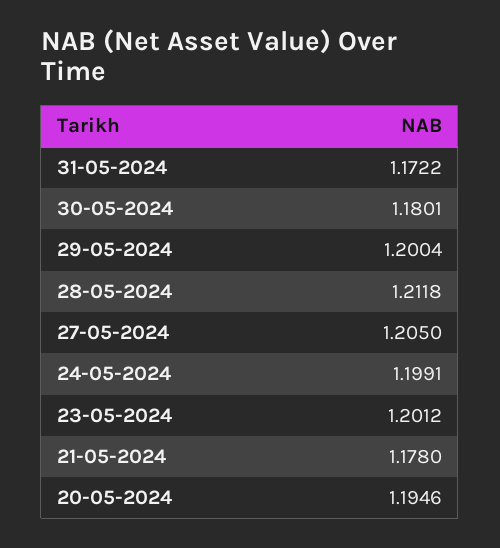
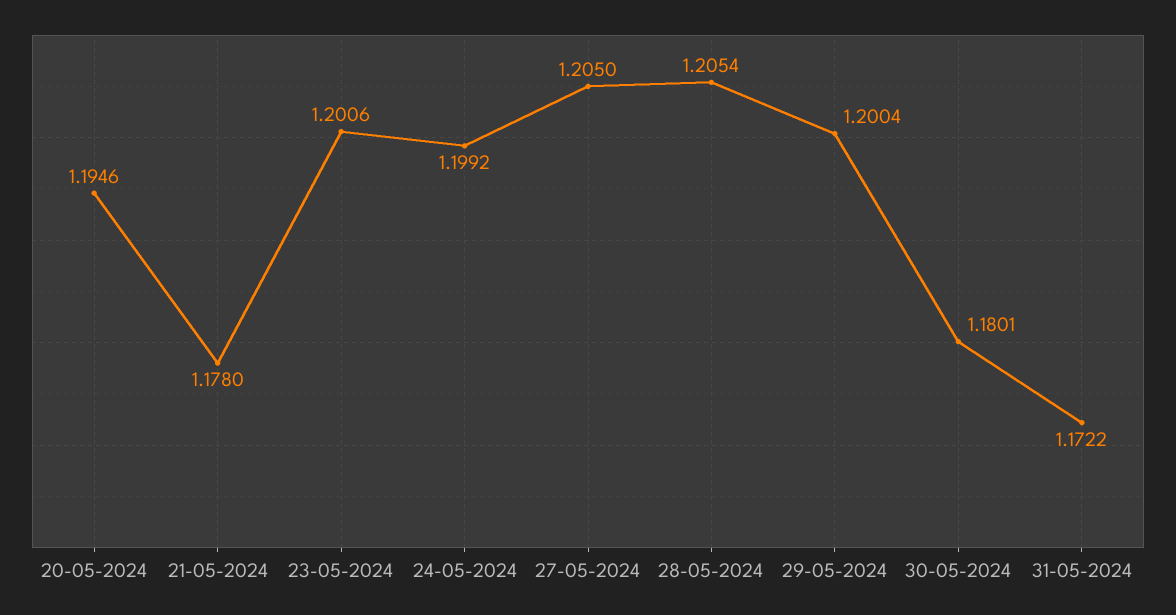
28-05-2024: 1.2118 -> 1.2054
24-05-2024: 1.1991 -> 1.1992
23-05-2024: 1.2012 -> 1.2006

